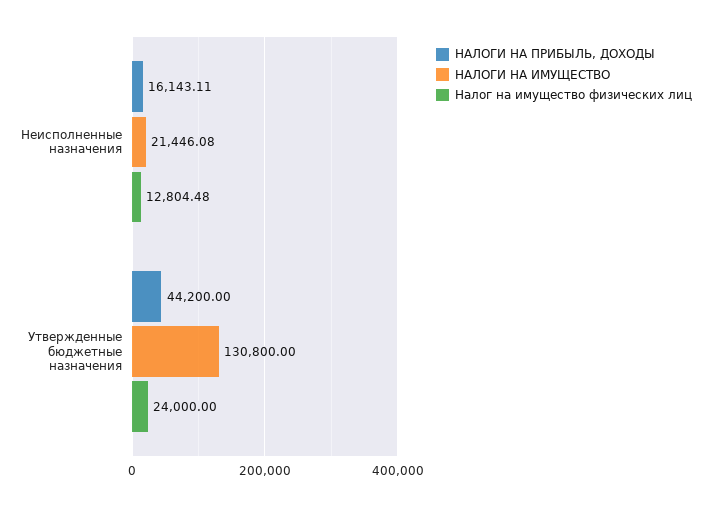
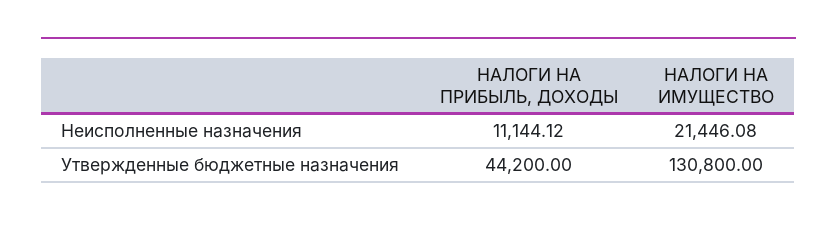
НАЛОГИ НА ПРИБЫЛЬ, ДОХОДЫ, Неисполненные назначения: 16143.11 -> 11144.12
Налог на имущество физических лиц, Неисполненные назначения: 12804.48 -> none
Налог на имущество физических лиц, Утвержденные бюджетные назначения: 24000 -> none

